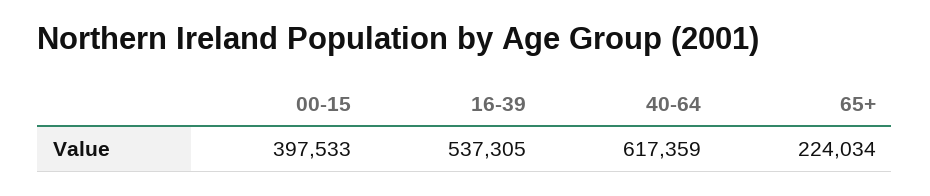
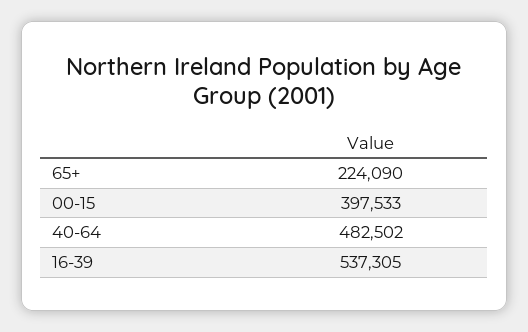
40-64: 617359 -> 482502
65+: 224034 -> 224090

